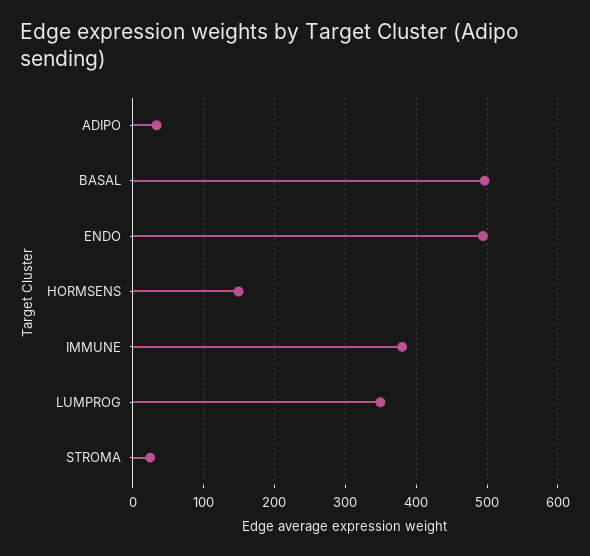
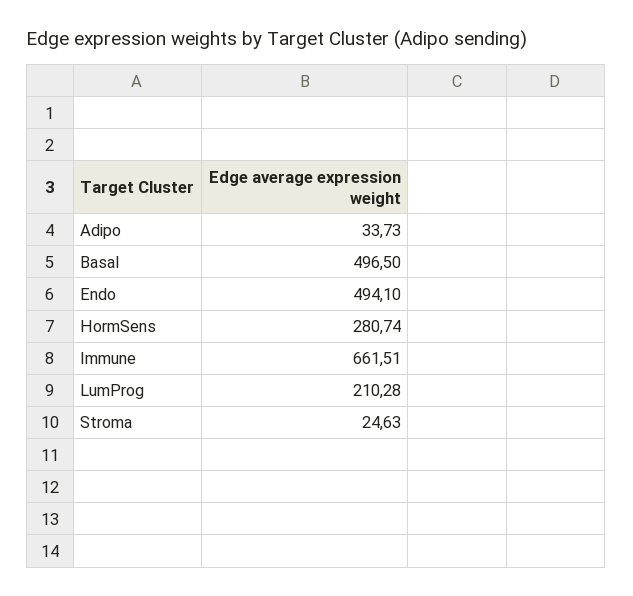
HORMSENS: 150 -> 280.74
IMMUNE: 380 -> 661.51
LUMPROG: 350 -> 210.28

